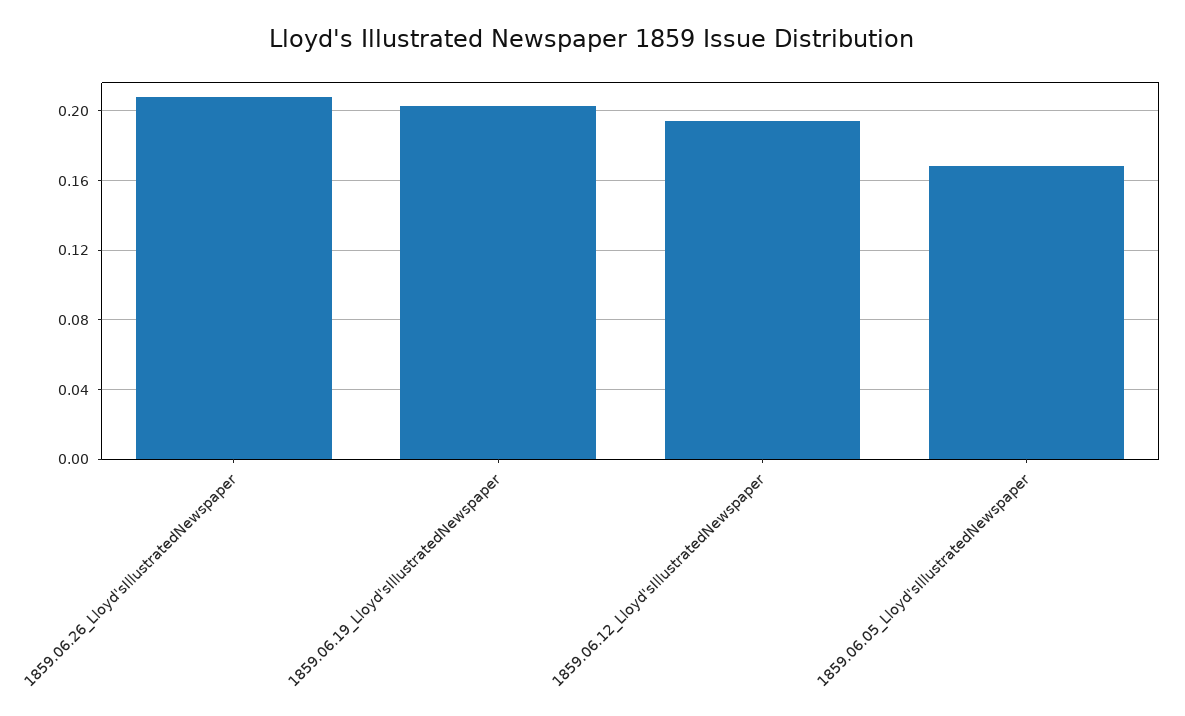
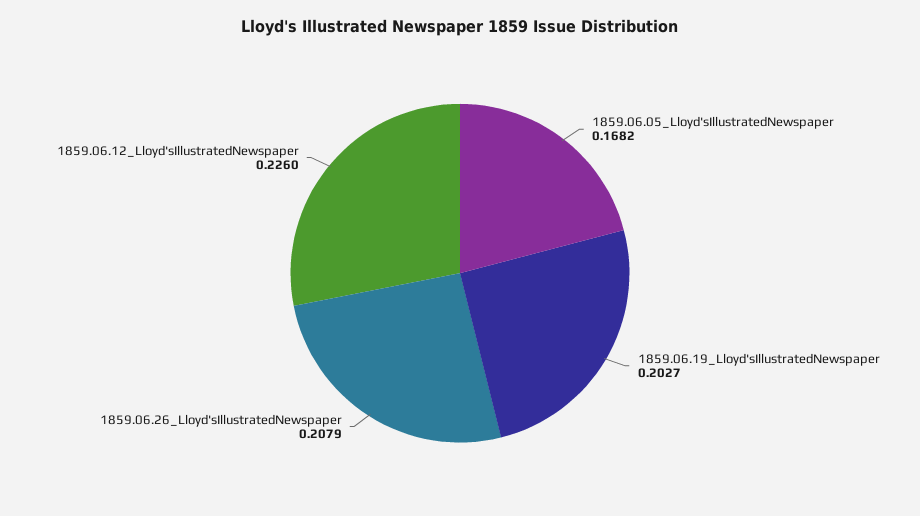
1859.06.12_Lloyd'sIllustratedNewspaper: 0.195 -> 0.226

